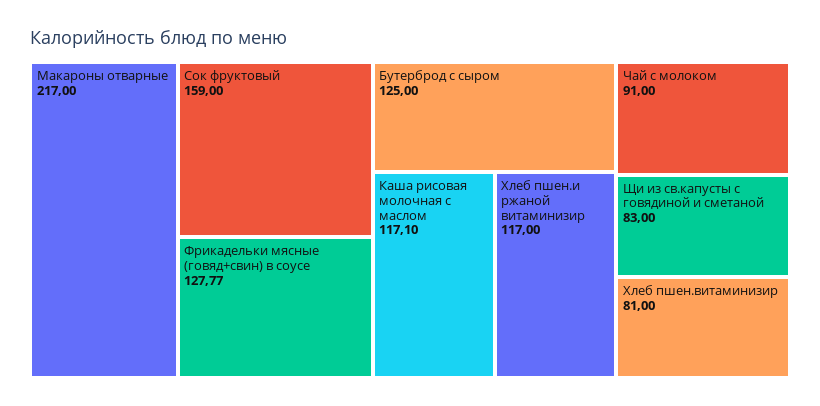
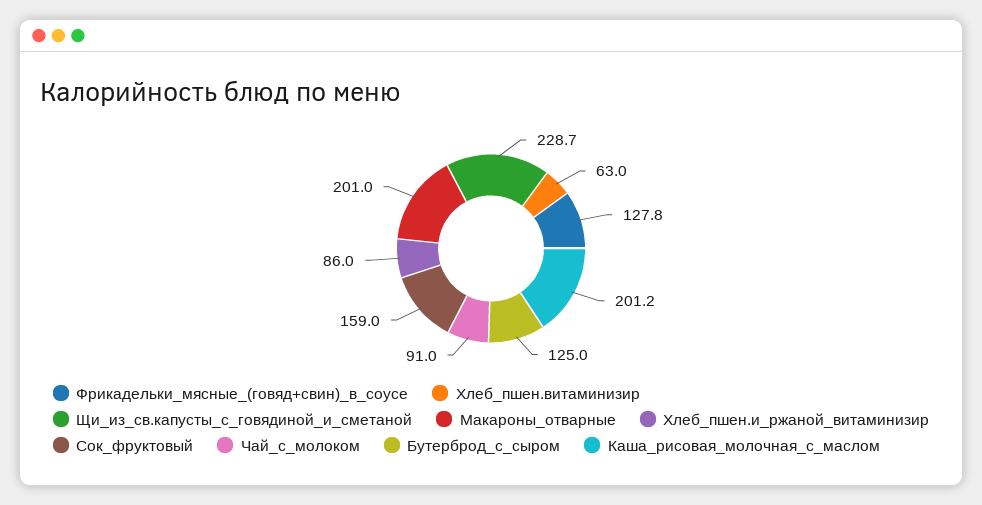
Макароны отварные: 217 -> 201
Каша рисовая молочная с маслом: 117.1 -> 201.2
Хлеб пшен.и ржаной витаминизир: 117 -> 86
Щи из св.капусты с говядиной и сметаной: 83 -> 228.7
Хлеб пшен.витаминизир: 81 -> 63

